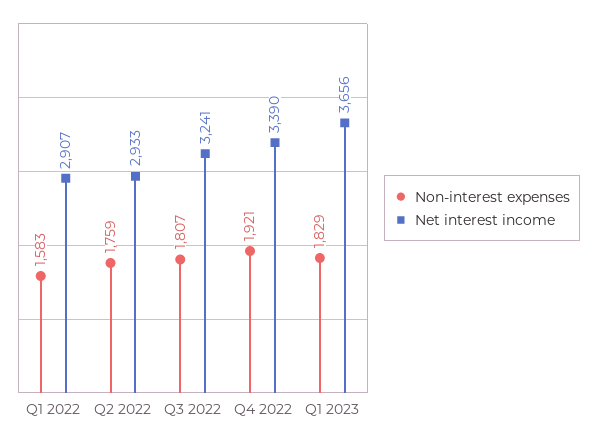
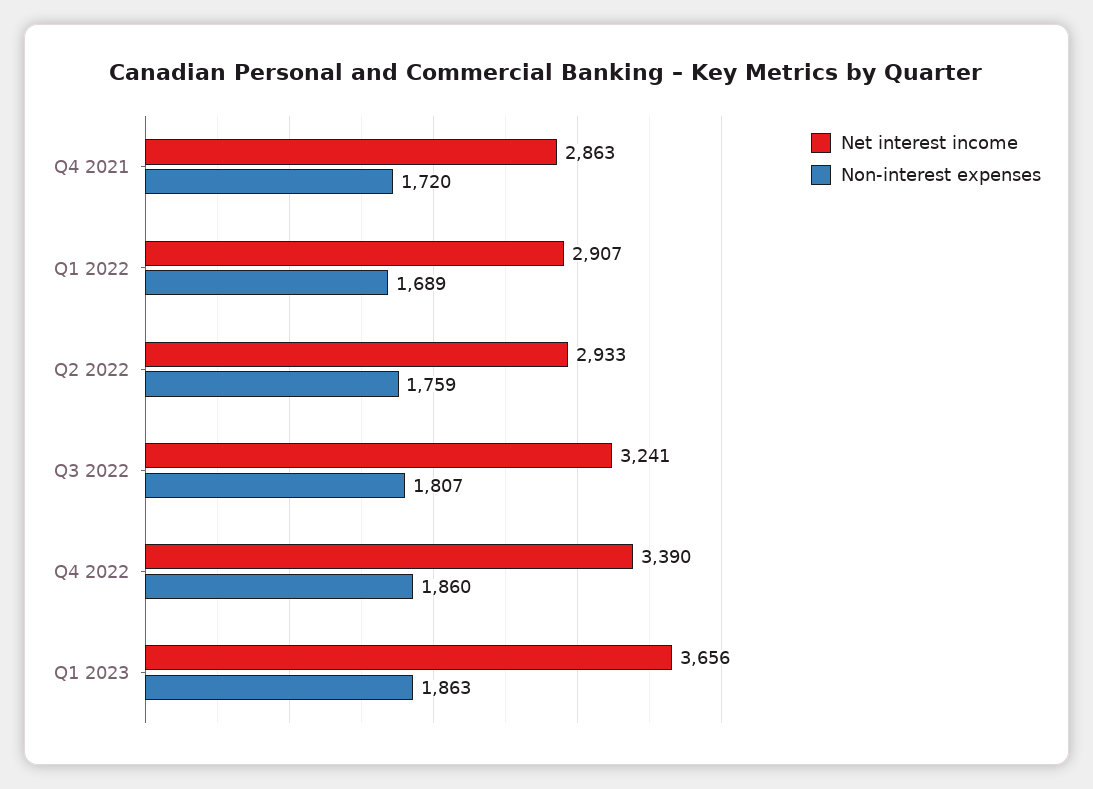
Non-interest expenses, Q1 2022: 1583 -> 1689
Non-interest expenses, Q4 2022: 1921 -> 1860
Non-interest expenses, Q1 2023: 1829 -> 1863
Net interest income, Q4 2021: none -> 2863
Non-interest expenses, Q4 2021: none -> 1720

